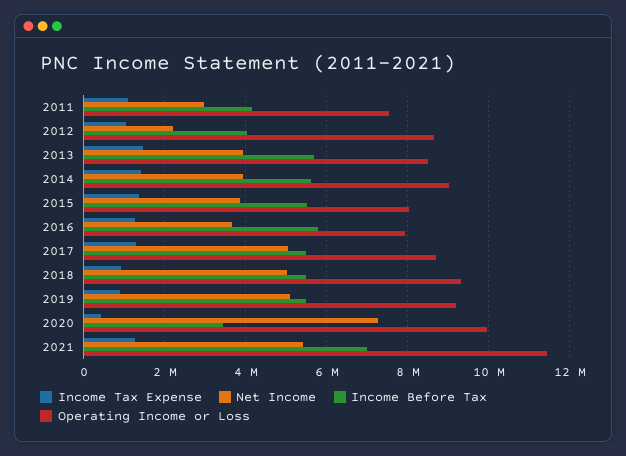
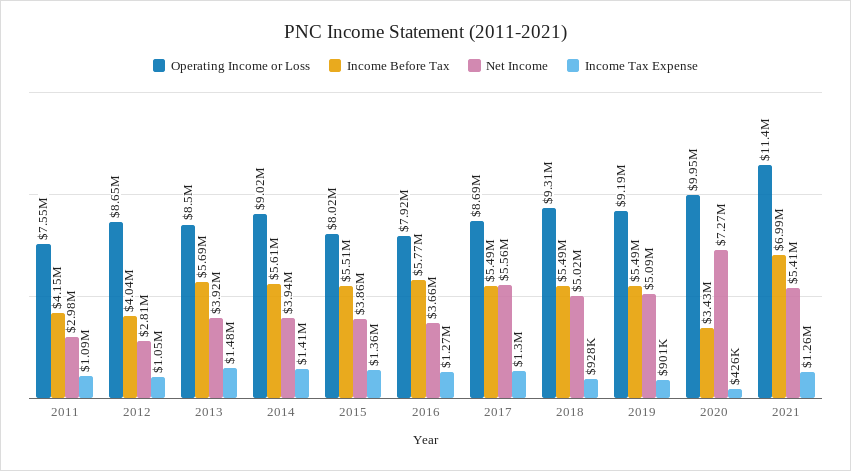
Net Income, 2012: 2200000 -> 2810000
Net Income, 2017: 5000000 -> 5560000

